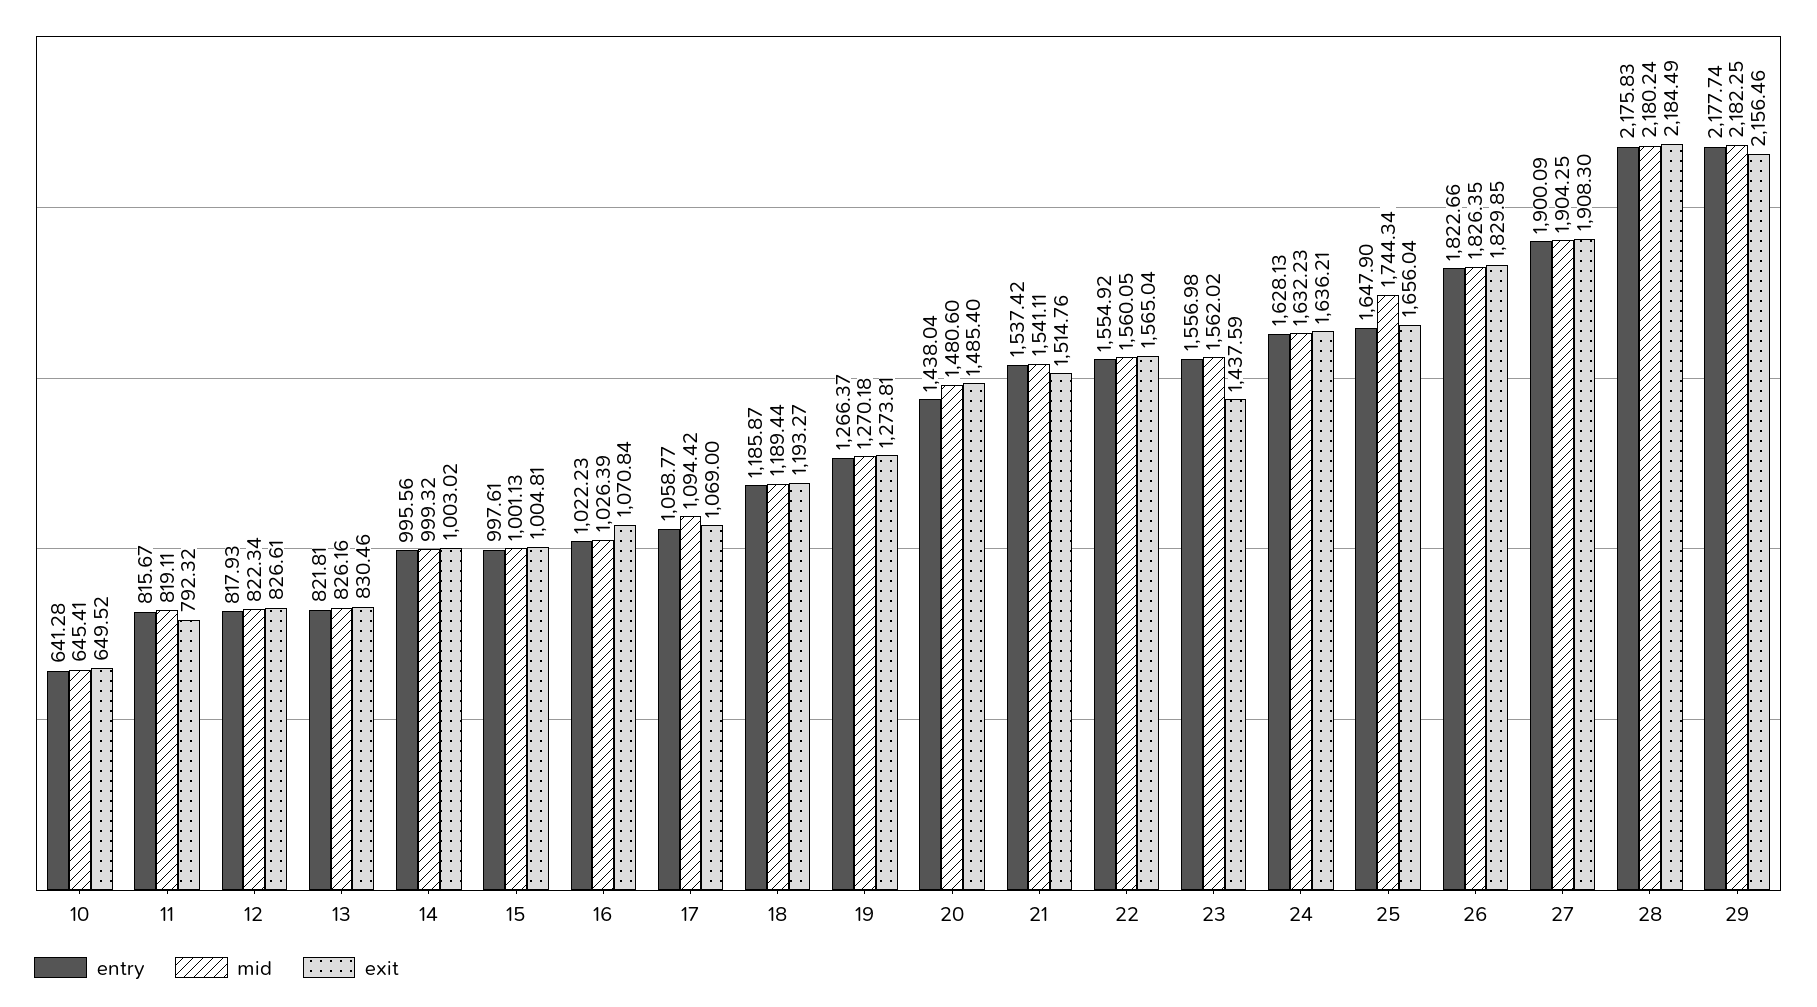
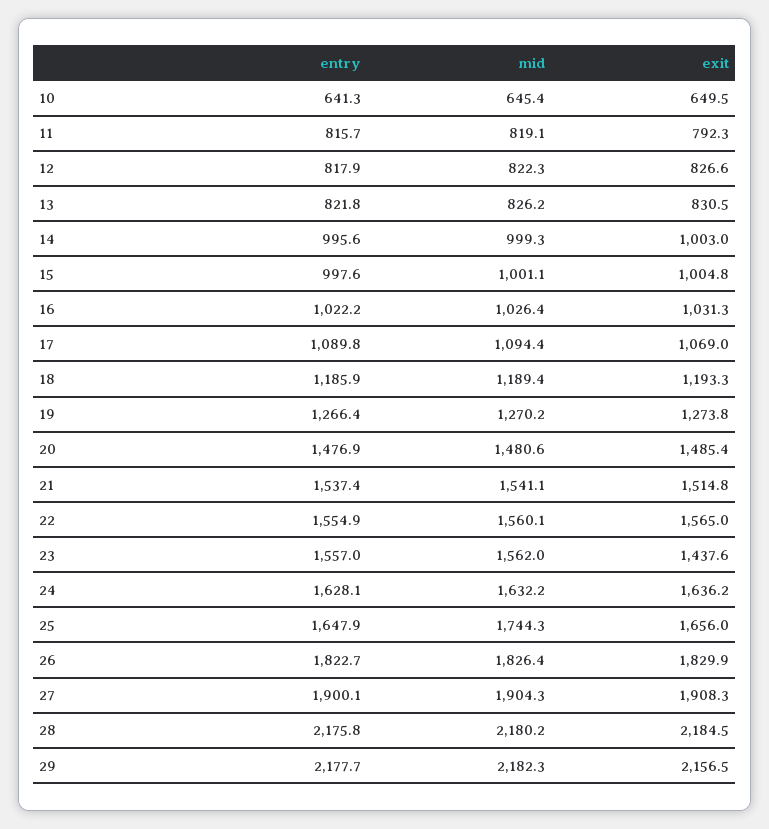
exit, 16: 1070.84 -> 1031.3
entry, 17: 1058.77 -> 1089.8
entry, 20: 1438.04 -> 1476.9

